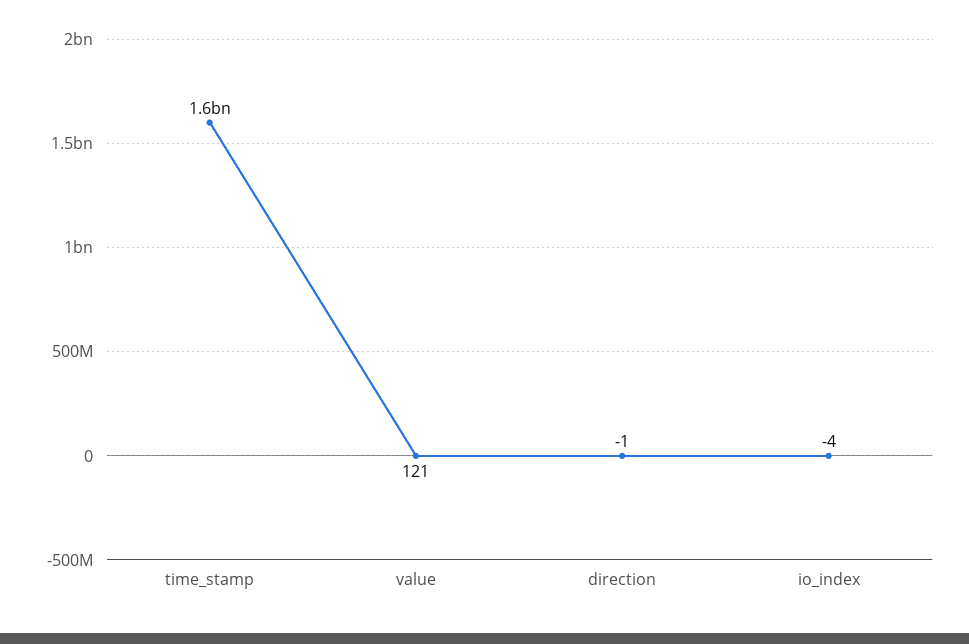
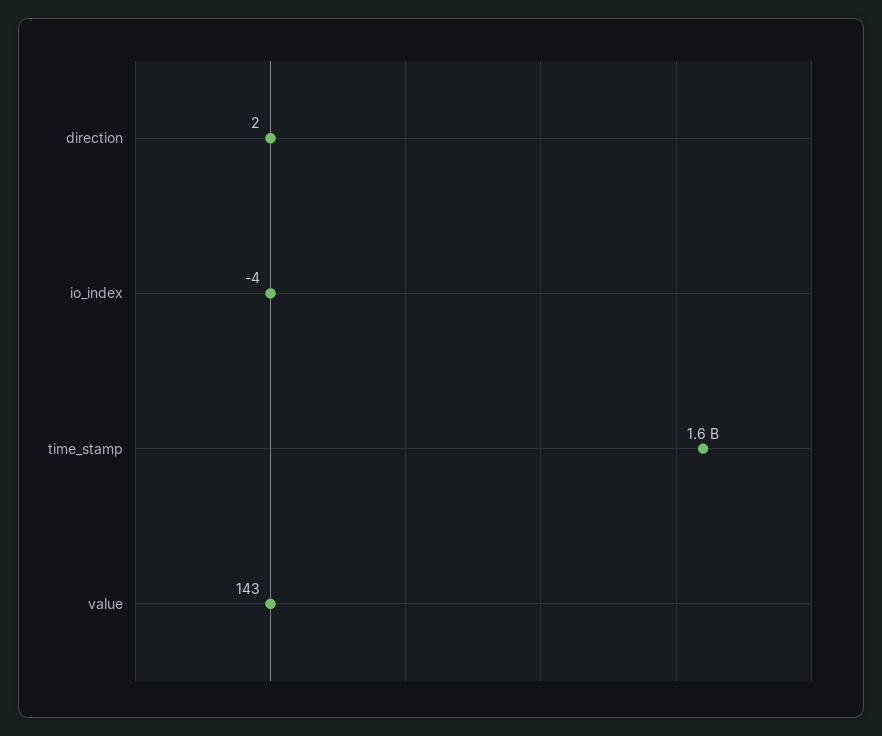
value: 121 -> 143
direction: -1 -> 2

